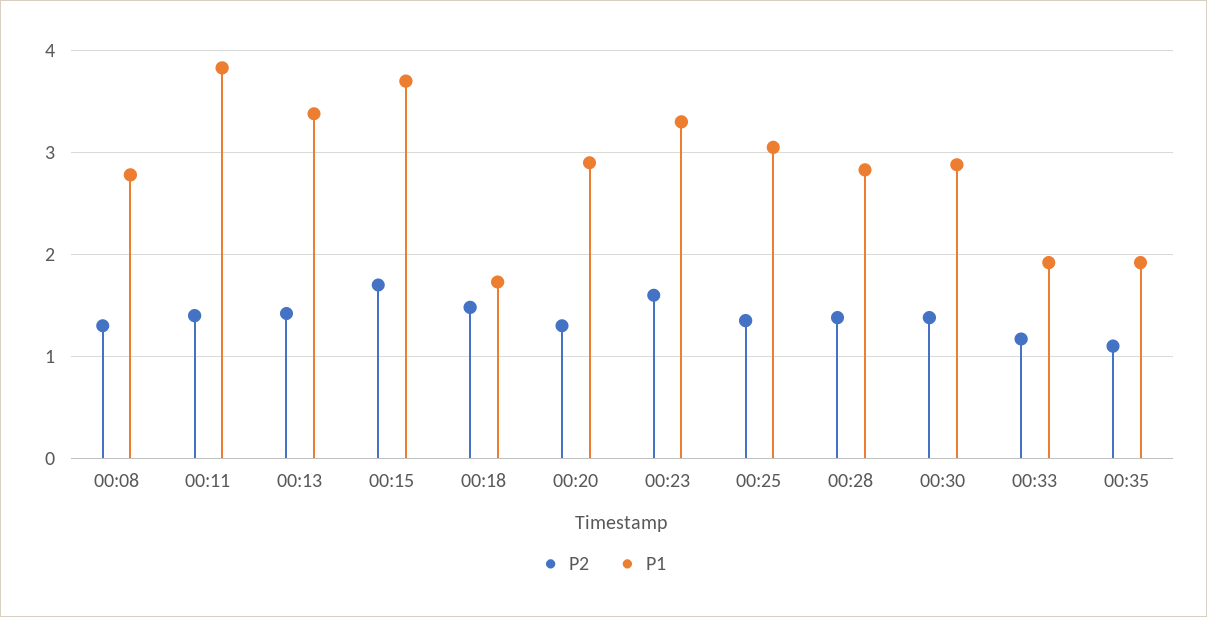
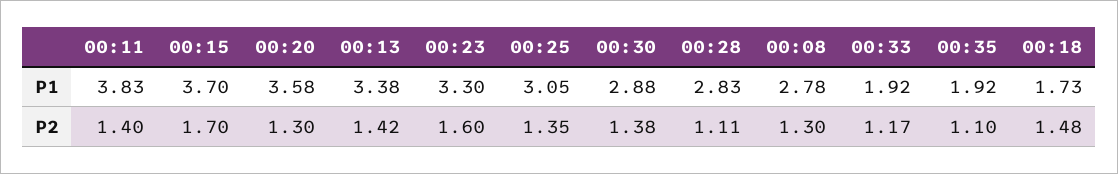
P1, 00:20: 2.9 -> 3.58
P2, 00:28: 1.4 -> 1.11

